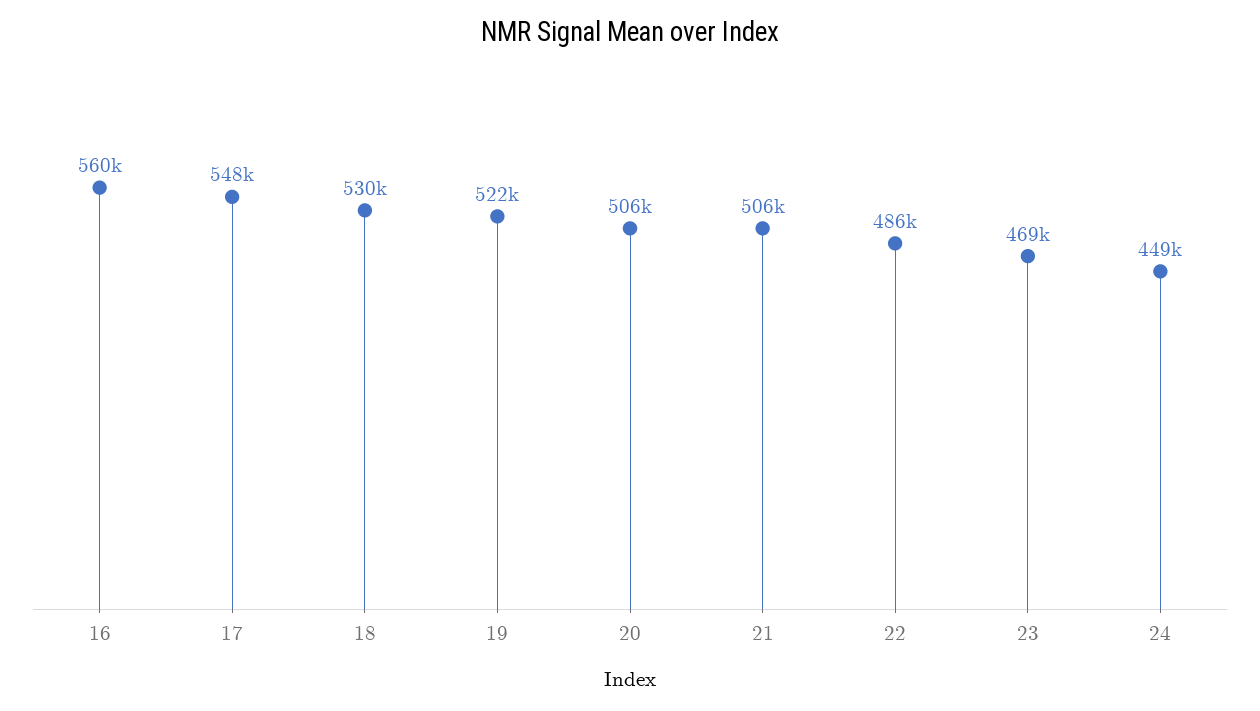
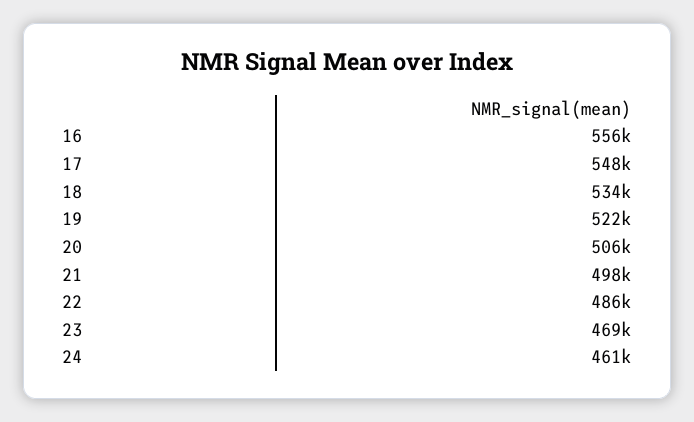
16: 560000 -> 556000
18: 530000 -> 534000
21: 506000 -> 498000
24: 449000 -> 461000

